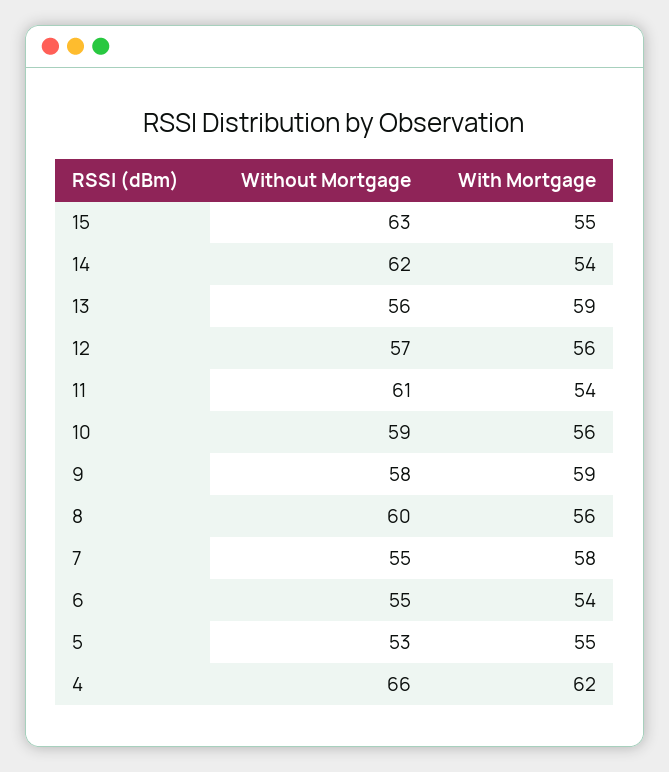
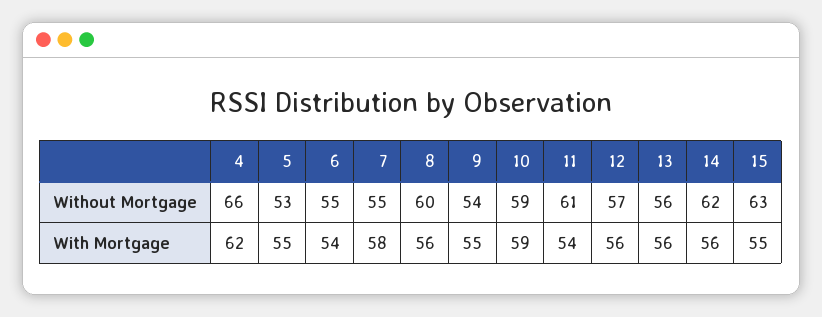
With Mortgage, 14: 54 -> 56
With Mortgage, 13: 59 -> 56
With Mortgage, 10: 56 -> 59
Without Mortgage, 9: 58 -> 54
With Mortgage, 9: 59 -> 55

